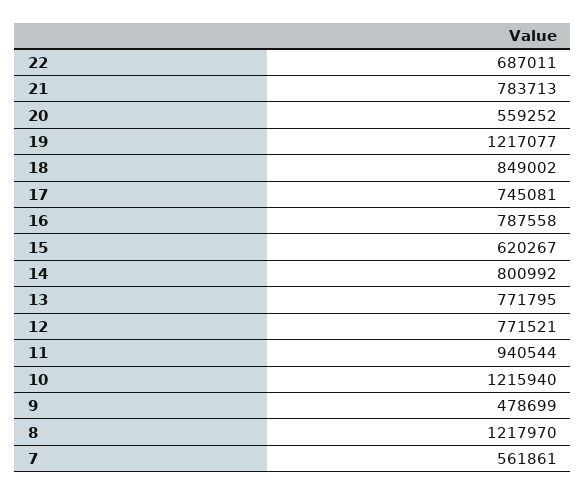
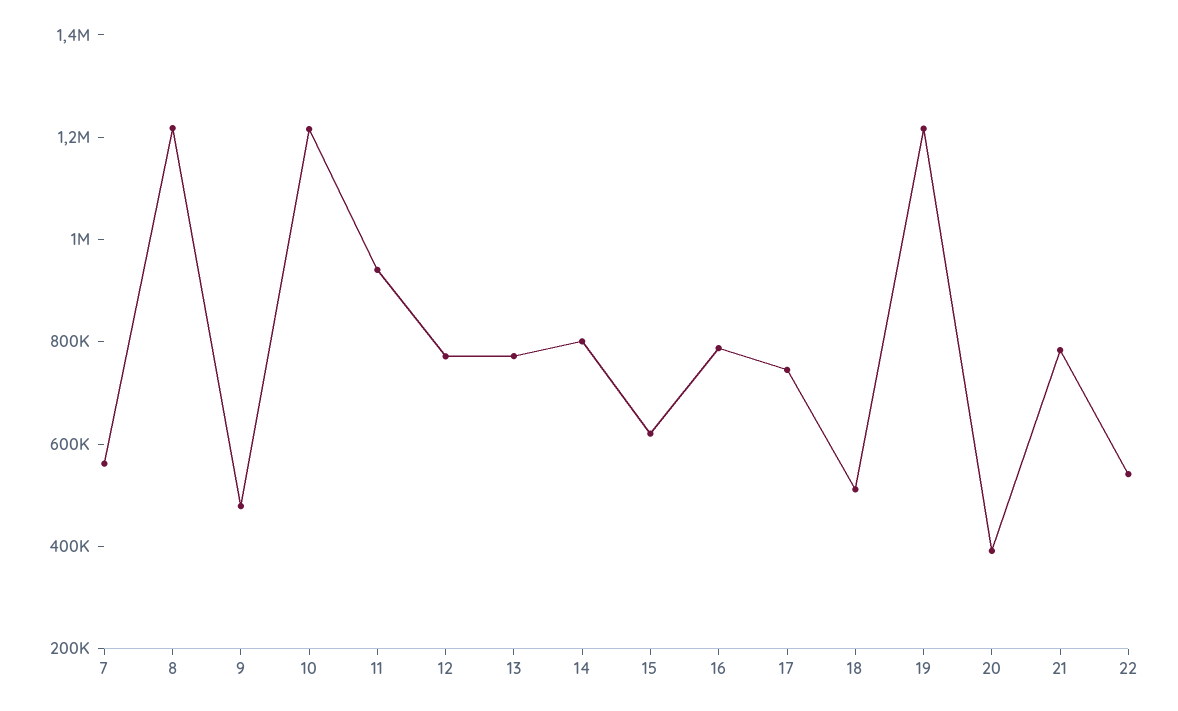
22: 687011 -> 550000
20: 559252 -> 400000
18: 849002 -> 500000

